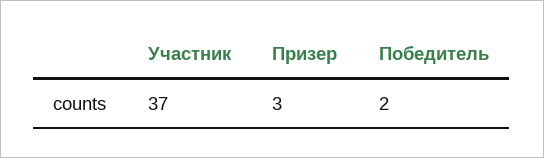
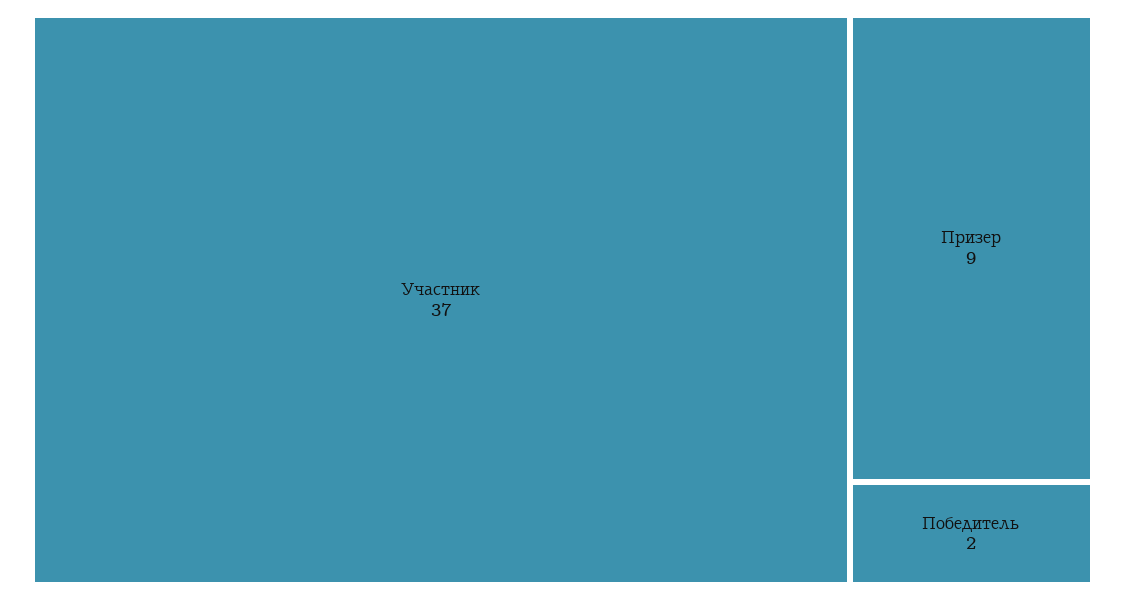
Призер: 3 -> 9

